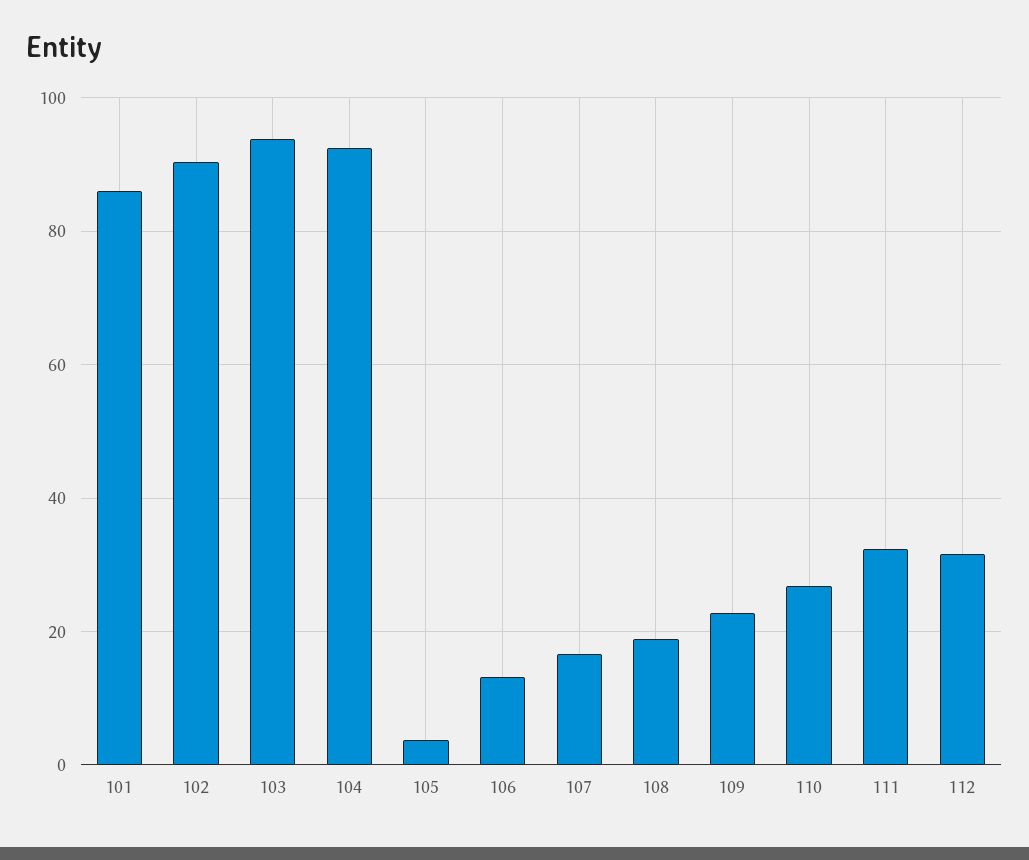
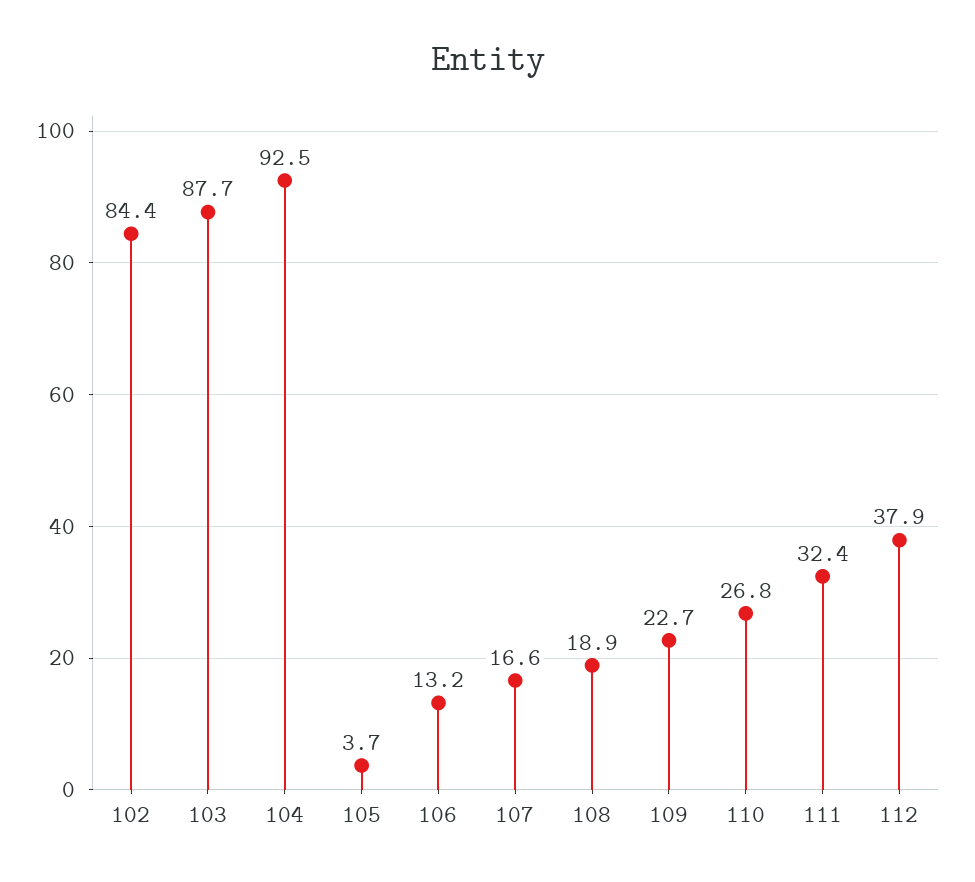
101: 86 -> none
102: 90 -> 84.4
103: 94 -> 87.7
112: 32 -> 37.9

